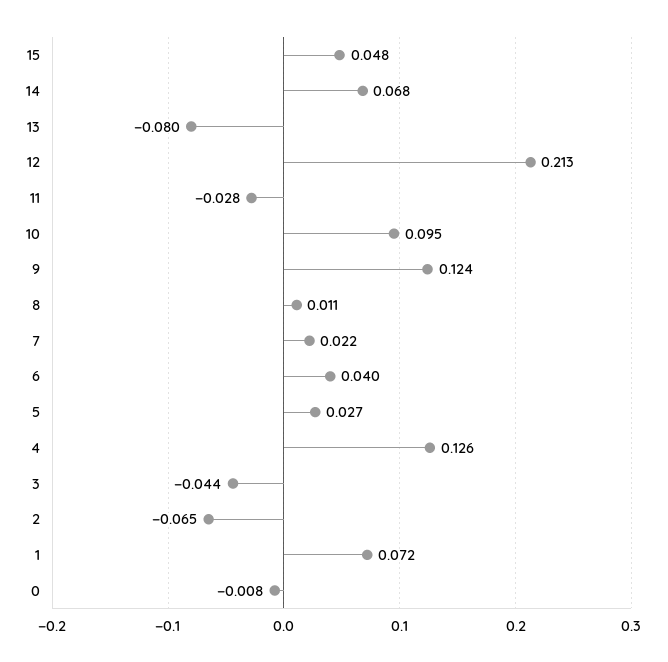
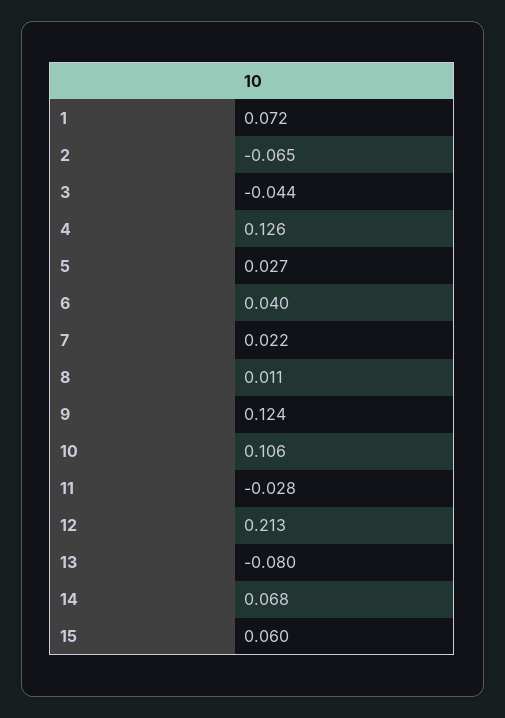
15: 0.048 -> 0.06
10: 0.095 -> 0.106
0: -0.008 -> none

